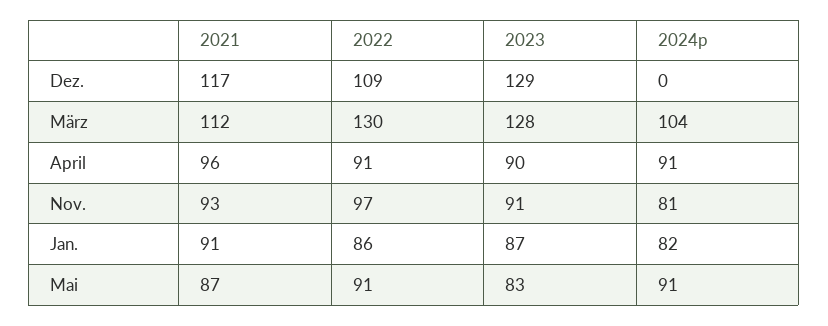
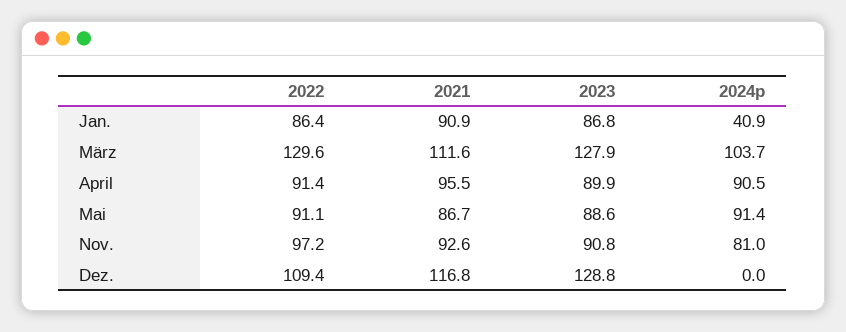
2024p, Jan.: 82 -> 40.9
2023, Mai: 83 -> 88.6

